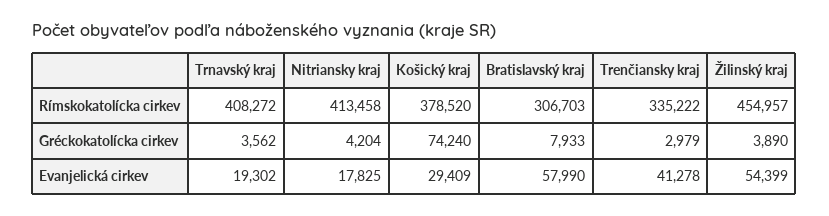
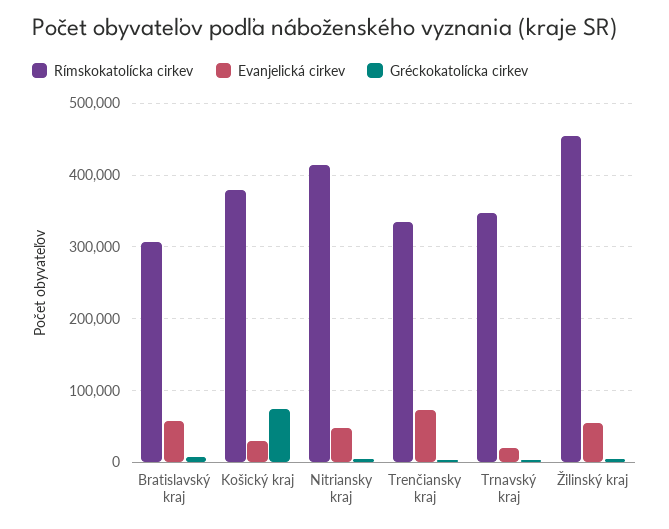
Rímskokatolícka cirkev, Trnavský kraj: 408272 -> 350000
Evanjelická cirkev, Nitriansky kraj: 17825 -> 50000
Evanjelická cirkev, Trenčiansky kraj: 41278 -> 70000

